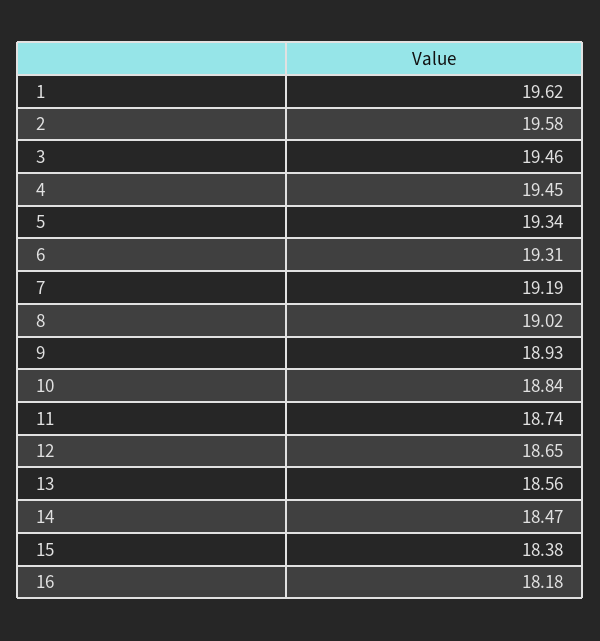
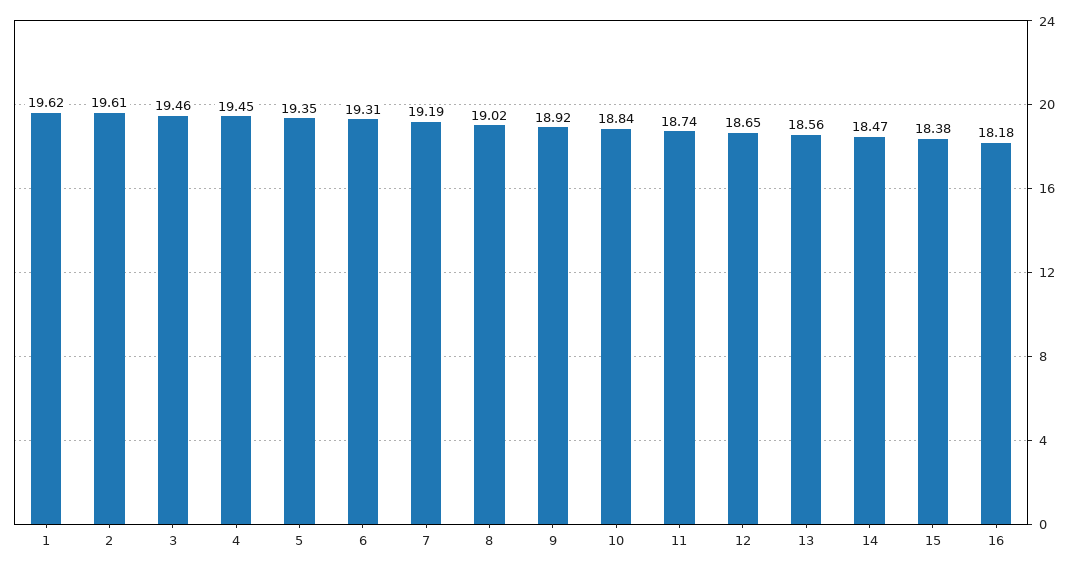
2: 19.58 -> 19.61
5: 19.34 -> 19.35
9: 18.93 -> 18.92

